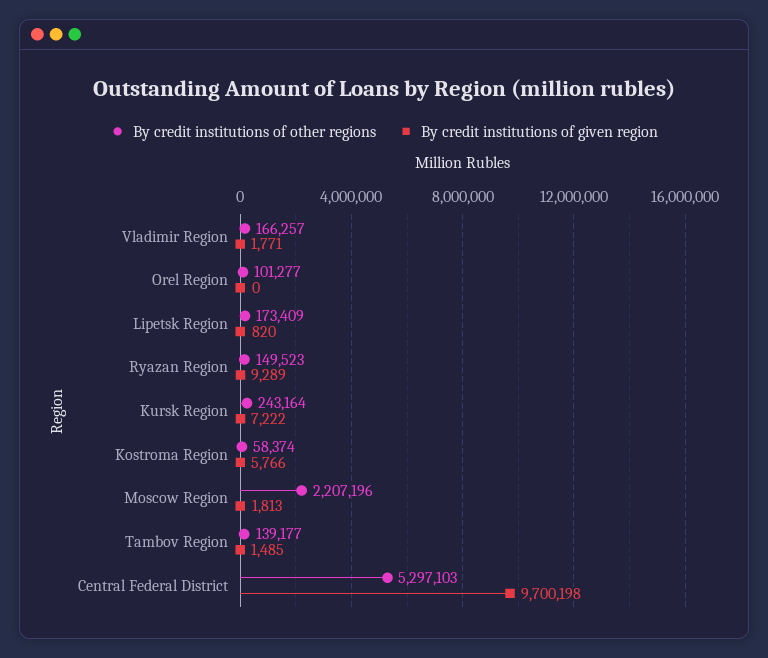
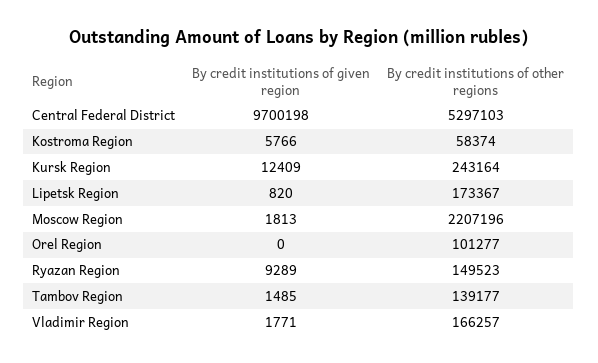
By credit institutions of other regions, Lipetsk Region: 173409 -> 173367
By credit institutions of given region, Kursk Region: 7222 -> 12409

